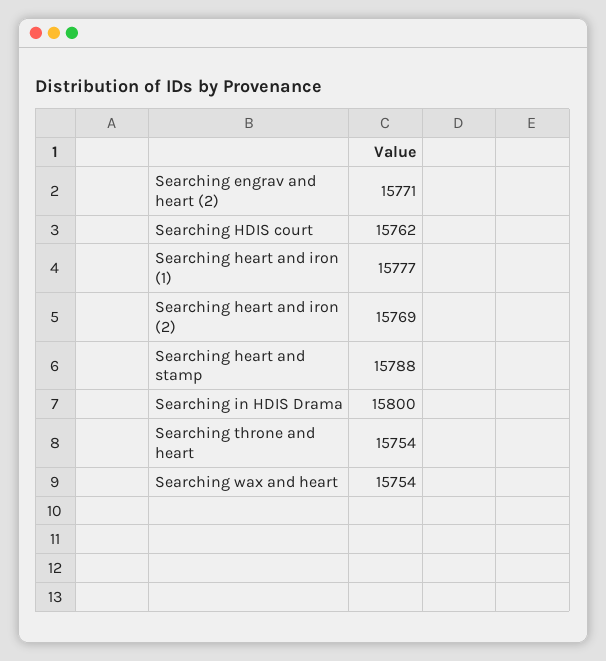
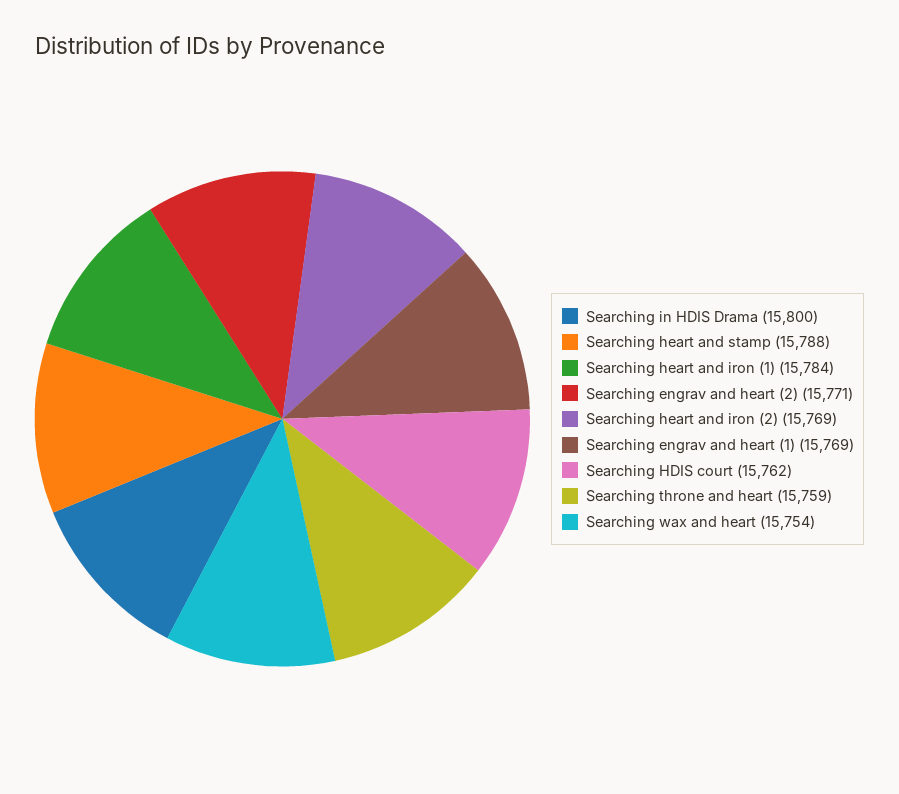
Searching heart and iron (1): 15777 -> 15784
Searching throne and heart: 15754 -> 15759
Searching engrav and heart (1): none -> 15769

